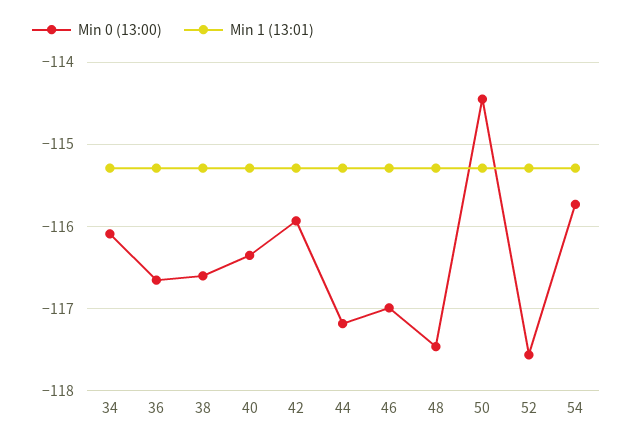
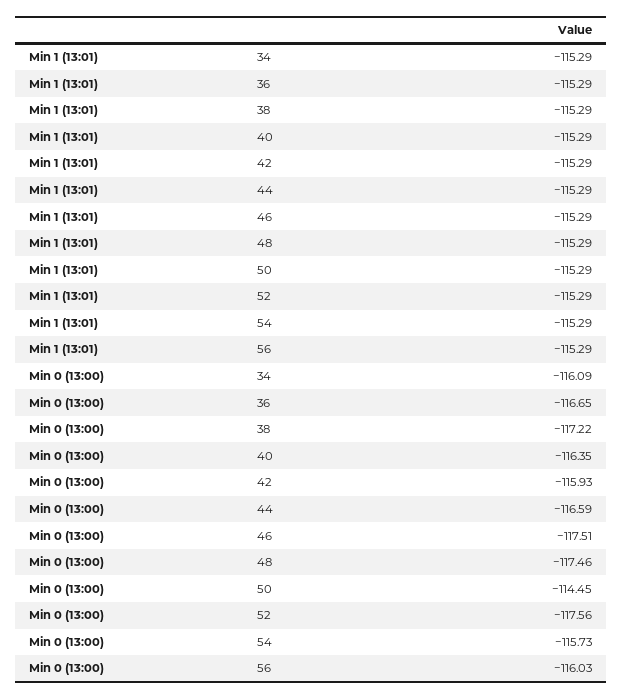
Min 0 (13:00), 38: -116.6 -> -117.22
Min 0 (13:00), 44: -117.2 -> -116.59
Min 0 (13:00), 46: -117 -> -117.51
Min 1 (13:01), 56: none -> -115.29
Min 0 (13:00), 56: none -> -116.03

